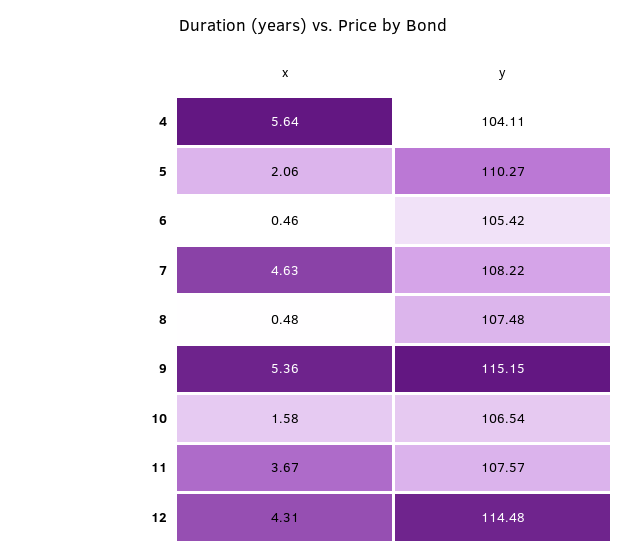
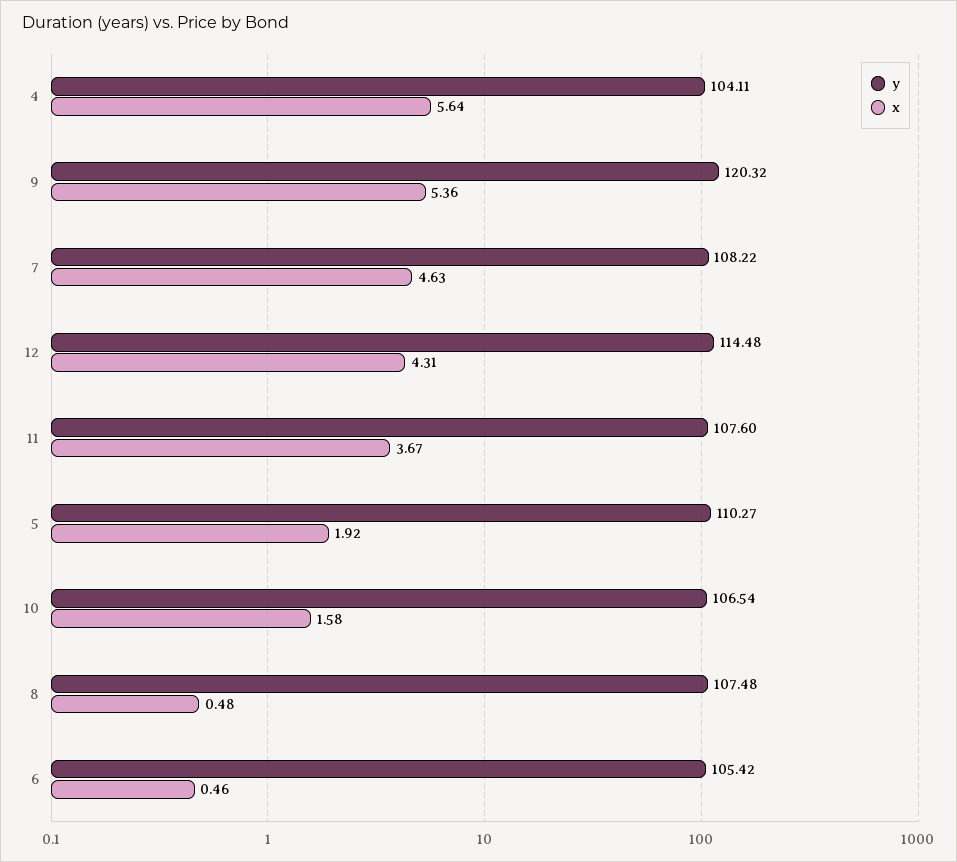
x, 5: 2.06 -> 1.92
y, 9: 115.15 -> 120.32
y, 11: 107.57 -> 107.6

